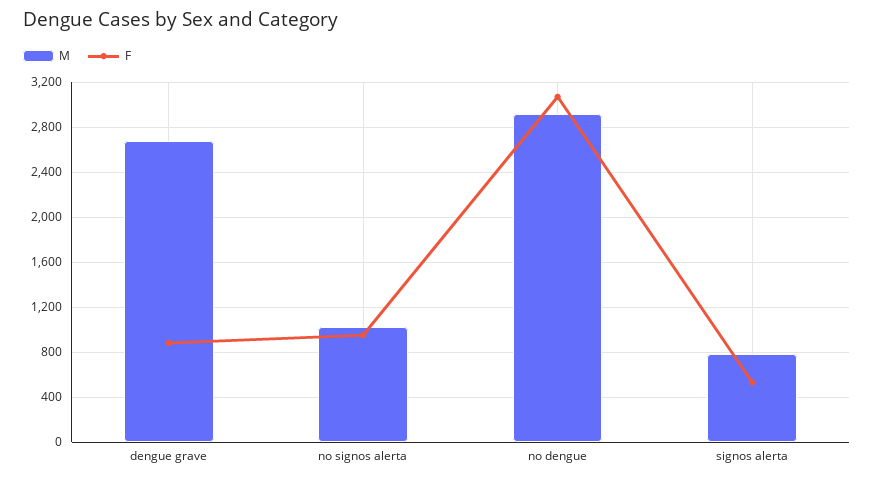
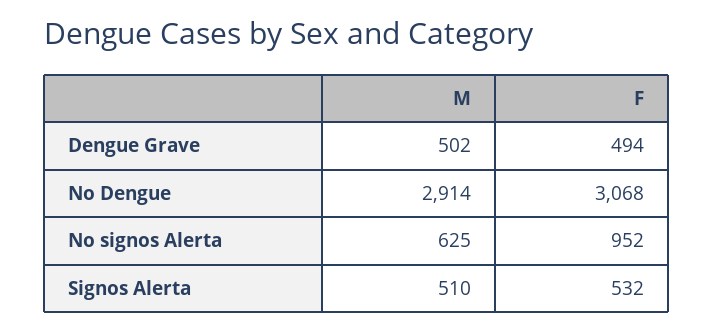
M, dengue grave: 2700 -> 502
F, dengue grave: 900 -> 494
M, no signos alerta: 1000 -> 625
M, signos alerta: 800 -> 510

